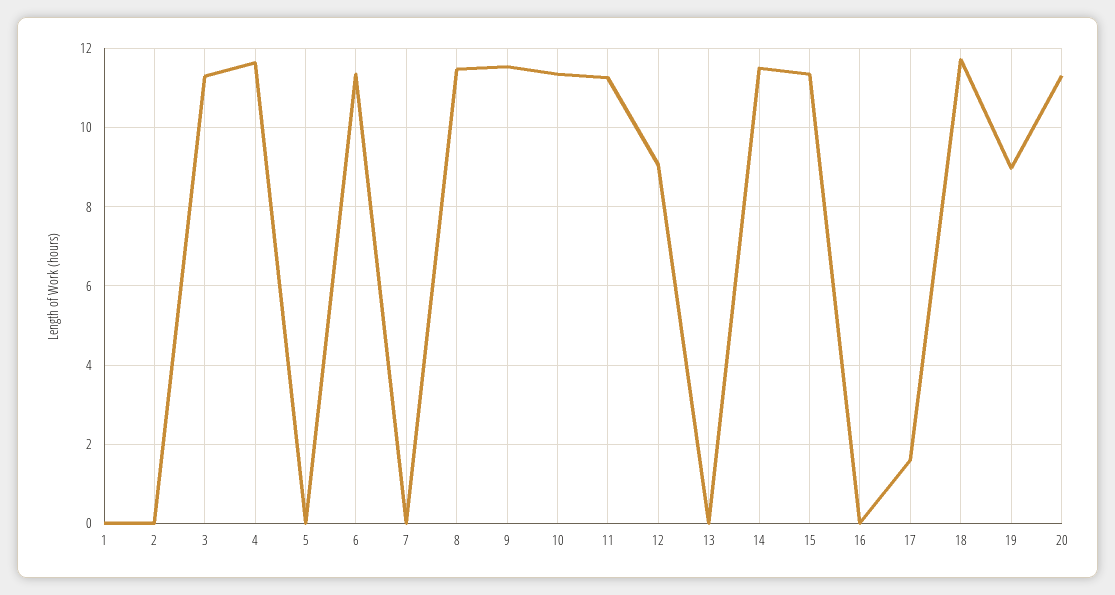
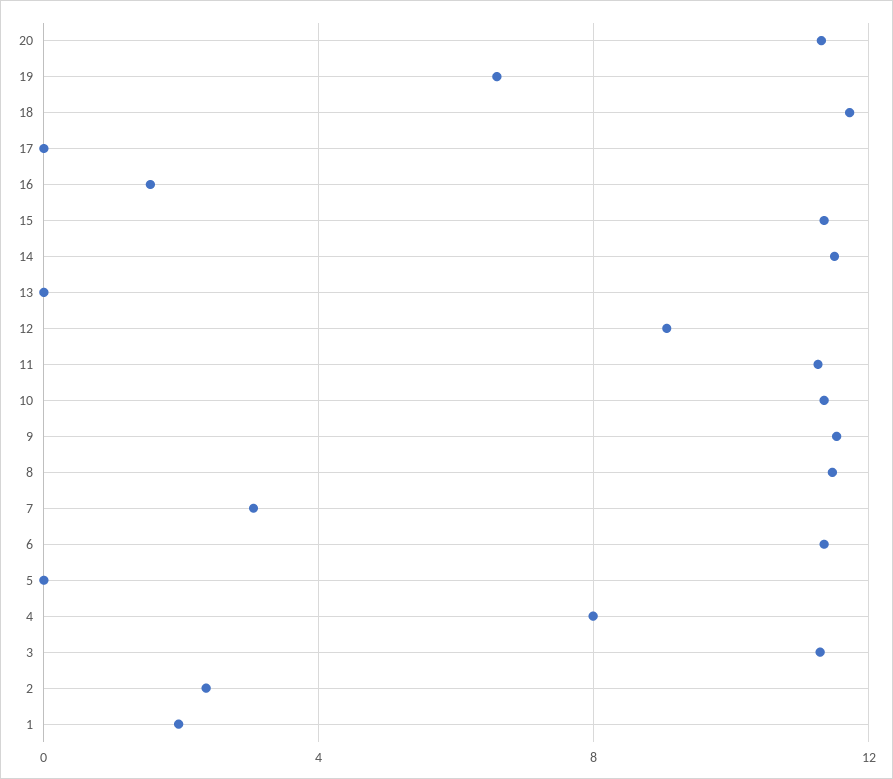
1: 0 -> 2
2: 0 -> 2.5
4: 11.6 -> 8
7: 0 -> 3
16: 0 -> 1.5
17: 1.6 -> 0
19: 9 -> 6.5

